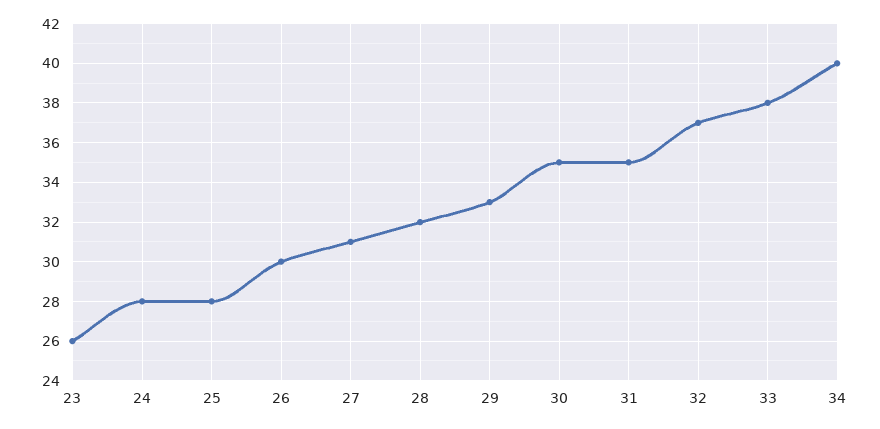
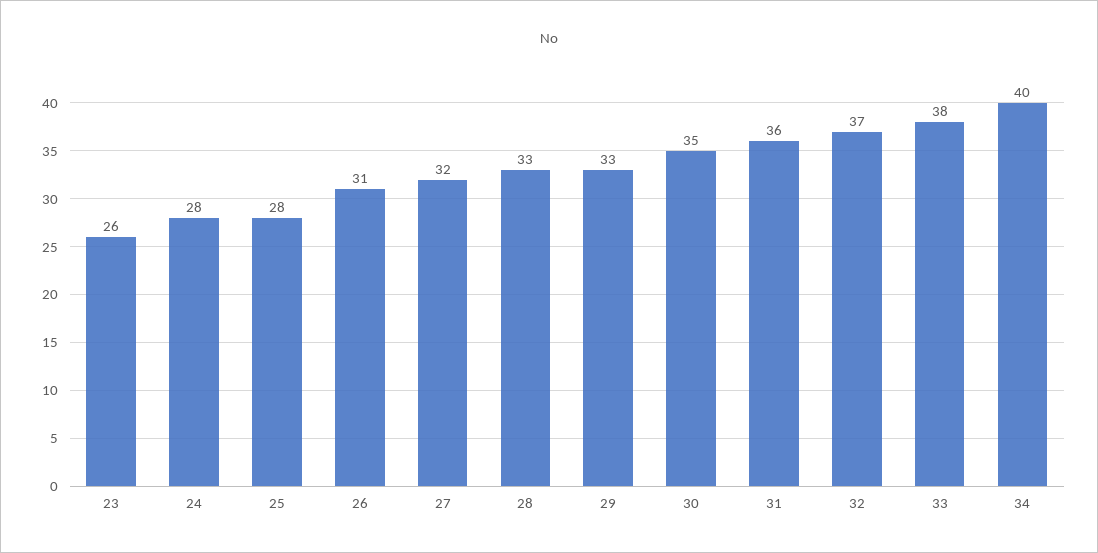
26: 30 -> 31
27: 31 -> 32
28: 32 -> 33
31: 35 -> 36

